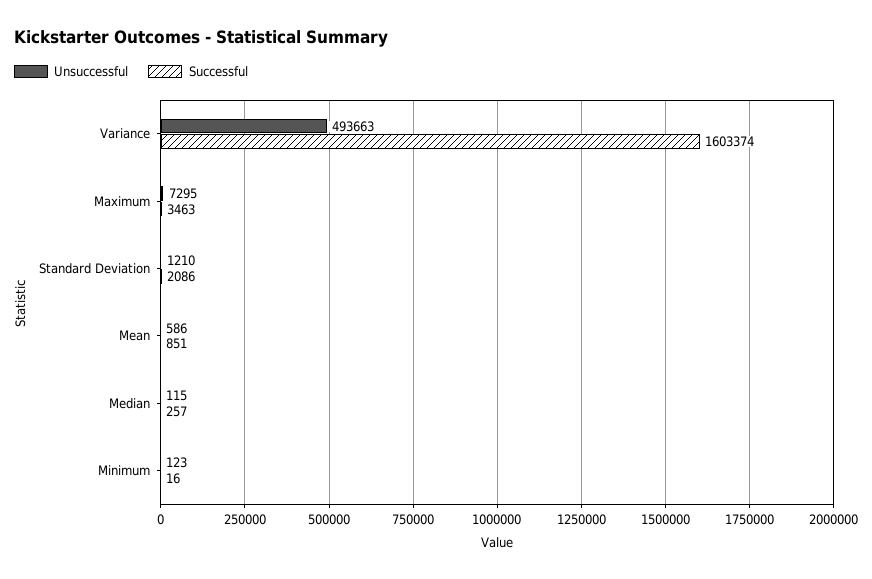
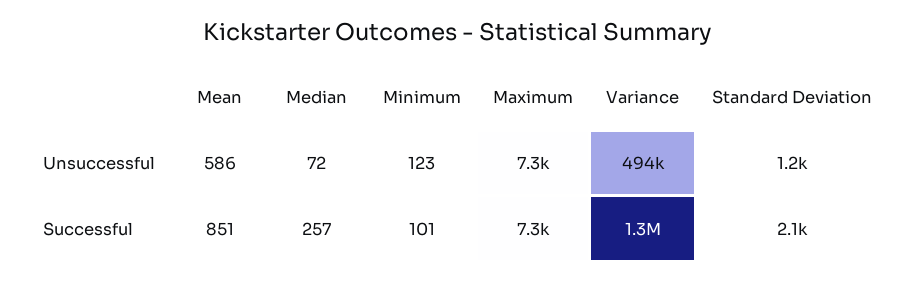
Successful, Variance: 1603374 -> 1300000
Successful, Maximum: 3463 -> 7300
Unsuccessful, Median: 115 -> 72
Successful, Minimum: 16 -> 101

